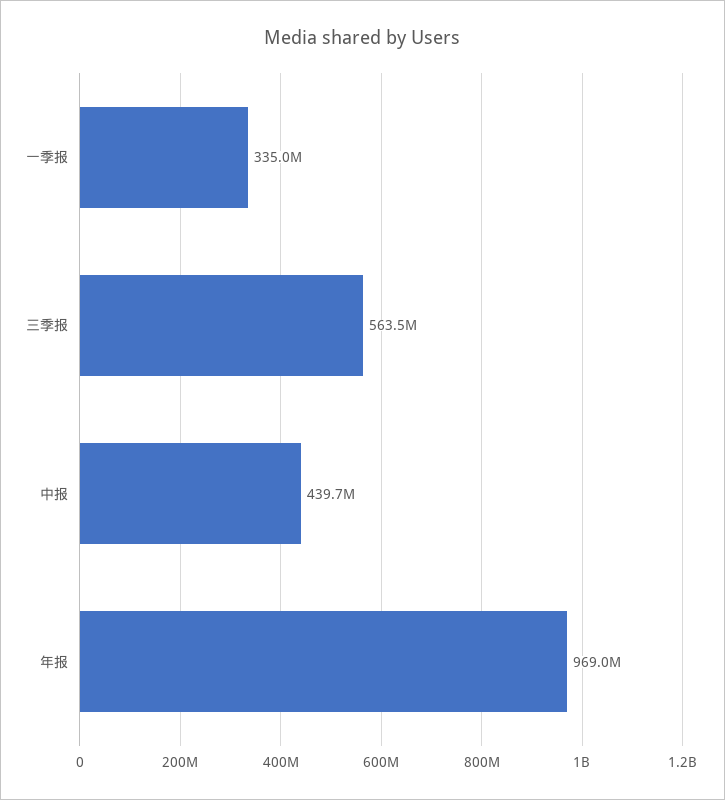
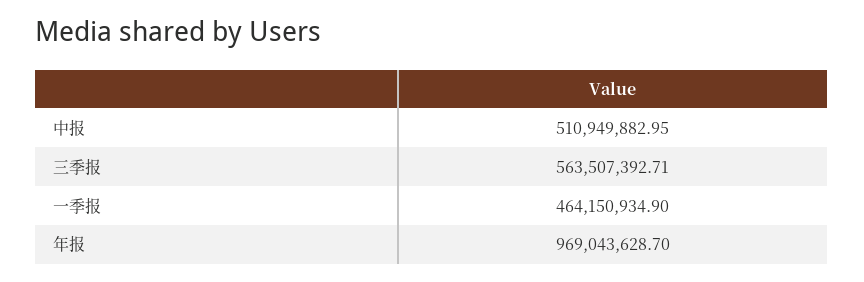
一季报: 335000000 -> 464150934.9
中报: 439700000 -> 510949882.95

